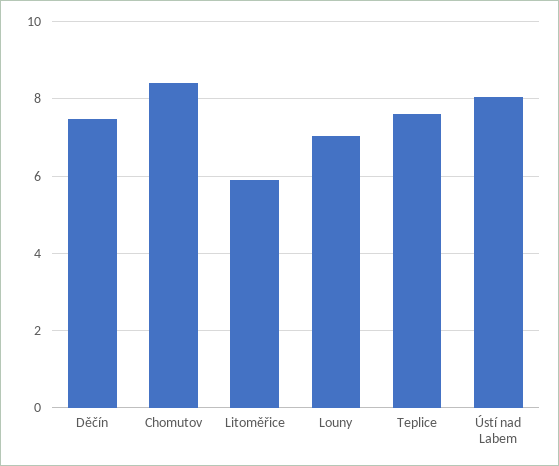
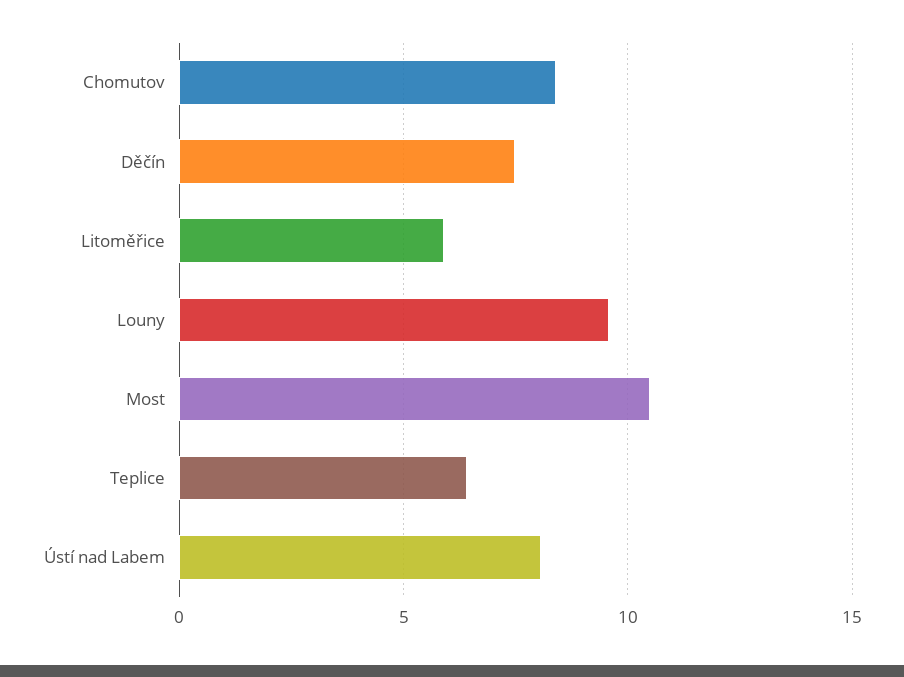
Louny: 7 -> 9.5
Teplice: 7.6 -> 6.5
Most: none -> 10.5

